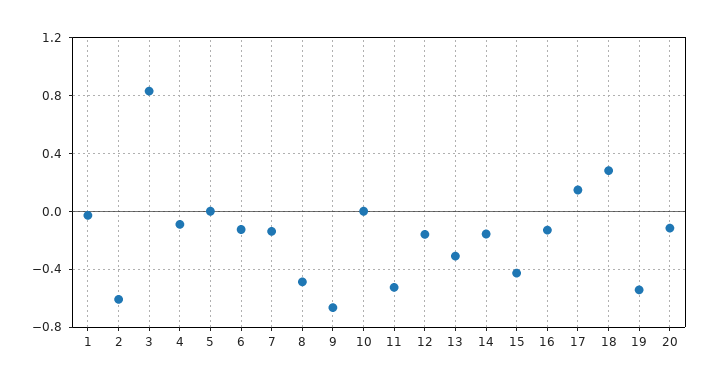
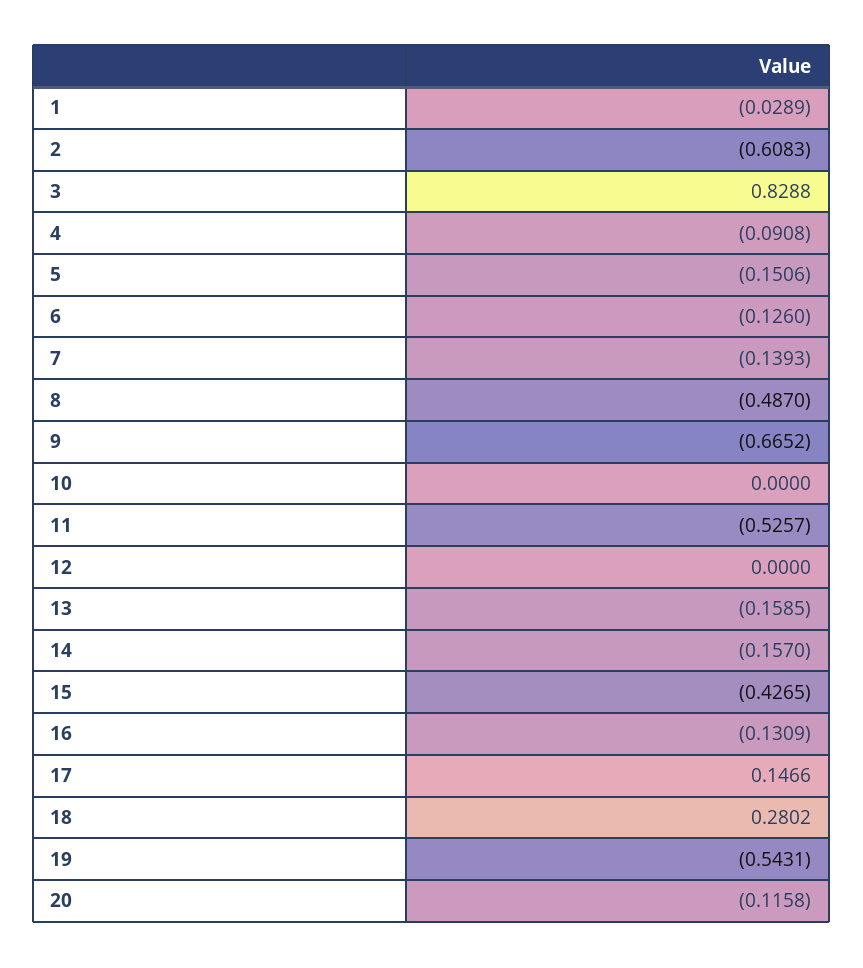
5: 0 -> -0.1506
12: -0.15 -> 0
13: -0.3 -> -0.1585

